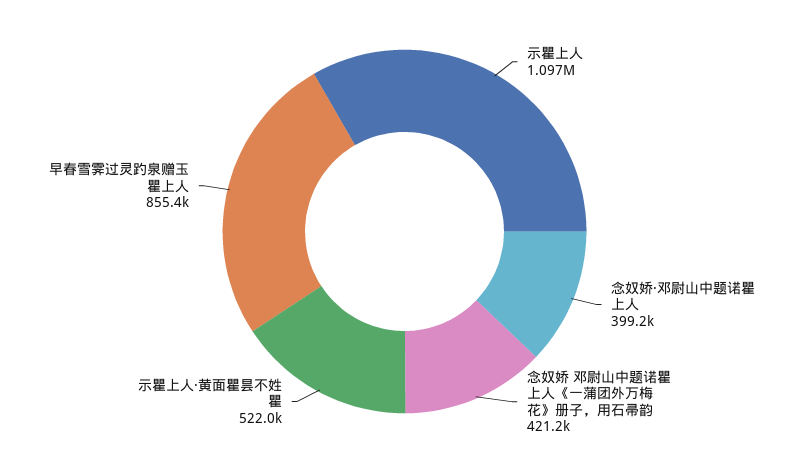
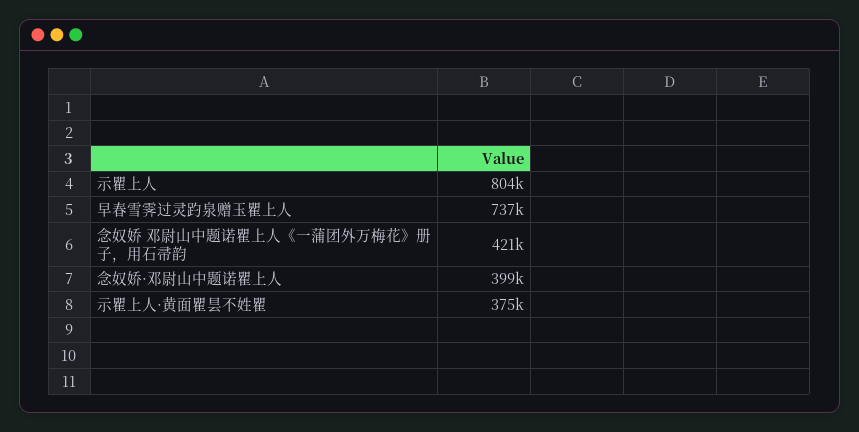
示瞿上人: 1097000 -> 804000
示瞿上人·黄面瞿昙不姓瞿: 522000 -> 375000
早春雪霁过灵趵泉赠玉瞿上人: 855400 -> 737000

